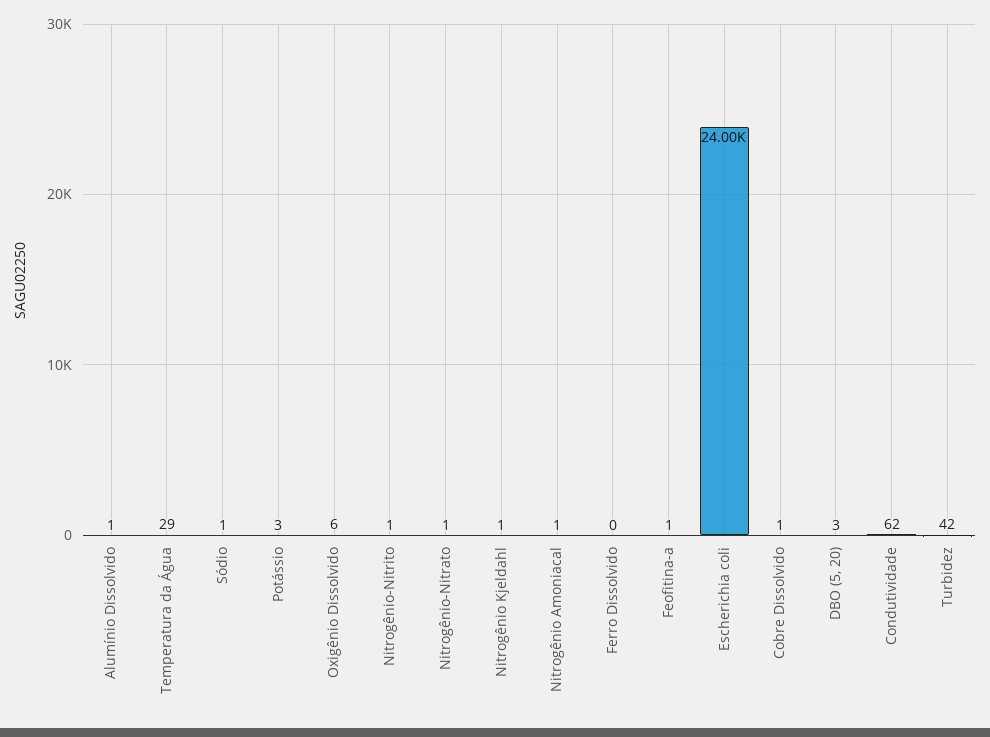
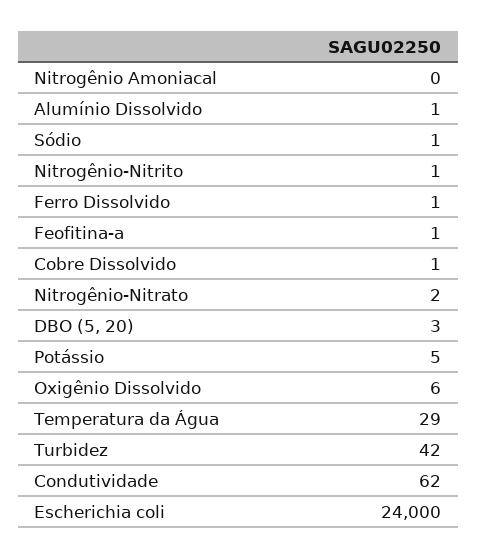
Potássio: 3 -> 5
Nitrogênio-Nitrato: 1 -> 2
Nitrogênio Kjeldahl: 1 -> none
Nitrogênio Amoniacal: 1 -> 0
Ferro Dissolvido: 0 -> 1

